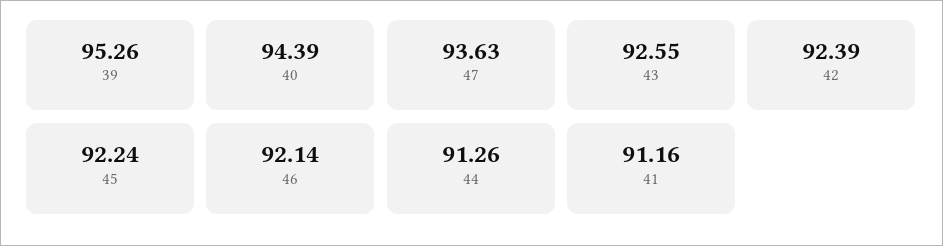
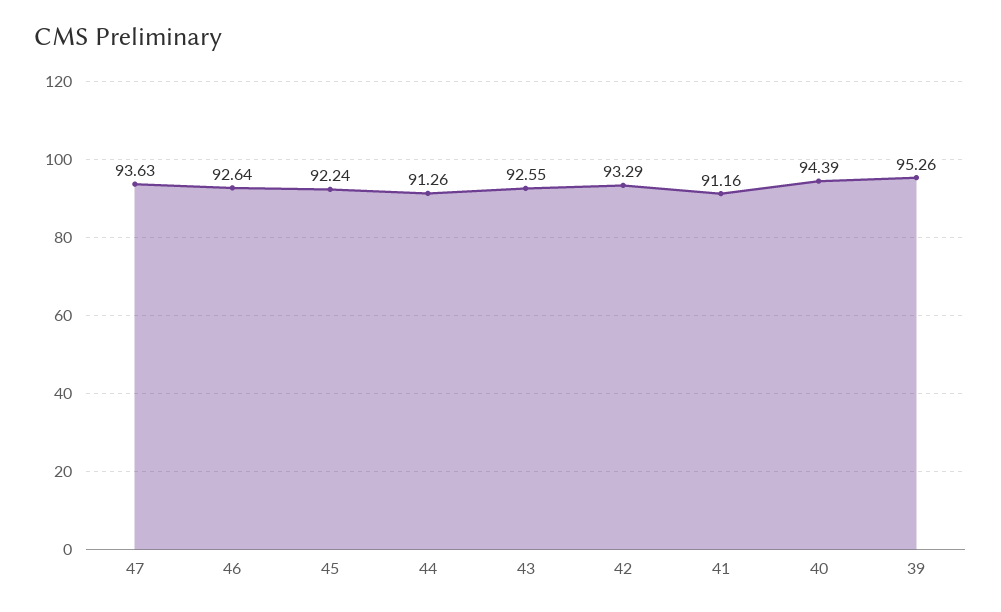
42: 92.39 -> 93.29
46: 92.14 -> 92.64

